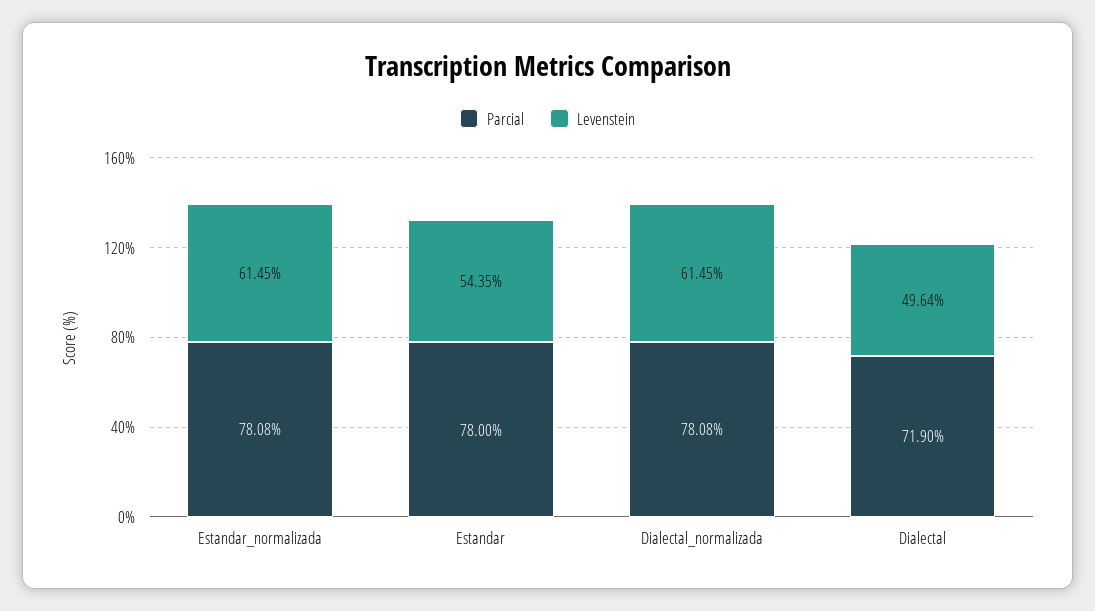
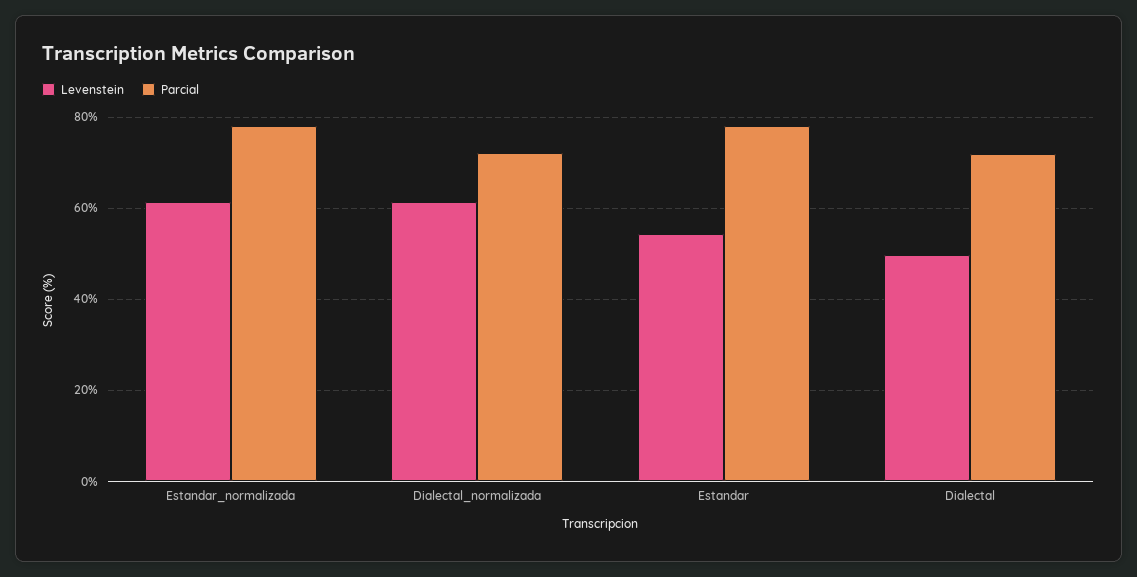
Parcial, Dialectal_normalizada: 78.08 -> 72

